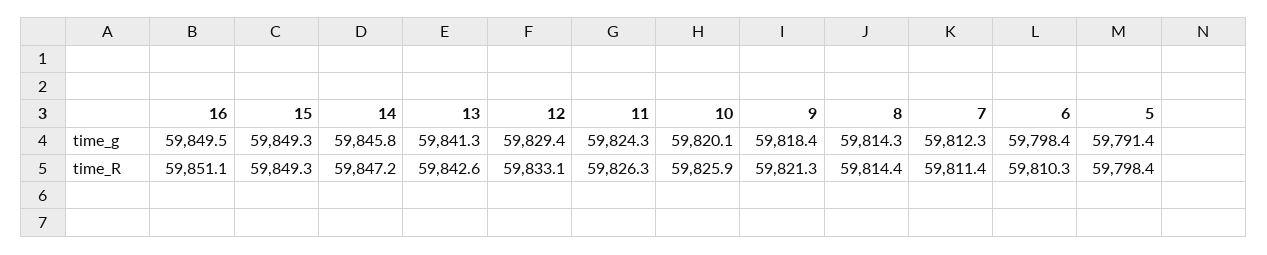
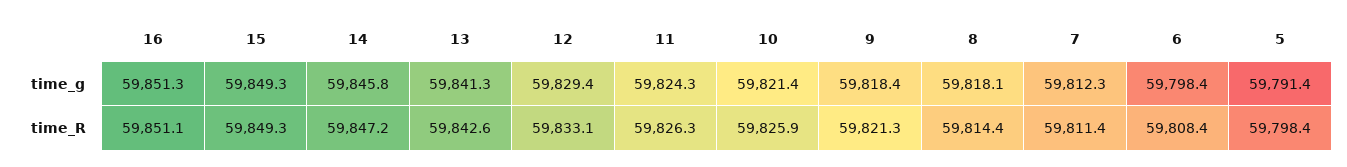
16, time_g: 59849.5 -> 59851.3
10, time_g: 59820.1 -> 59821.4
8, time_g: 59814.3 -> 59818.1
6, time_R: 59810.3 -> 59808.4

